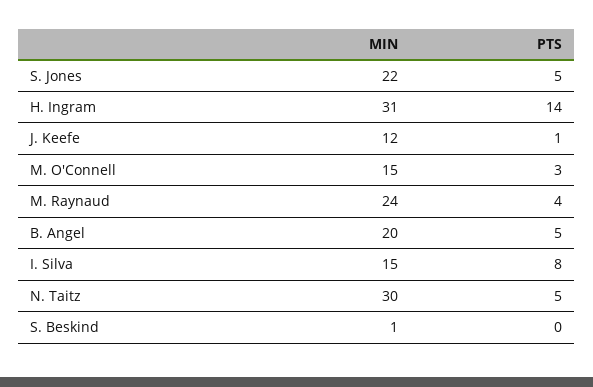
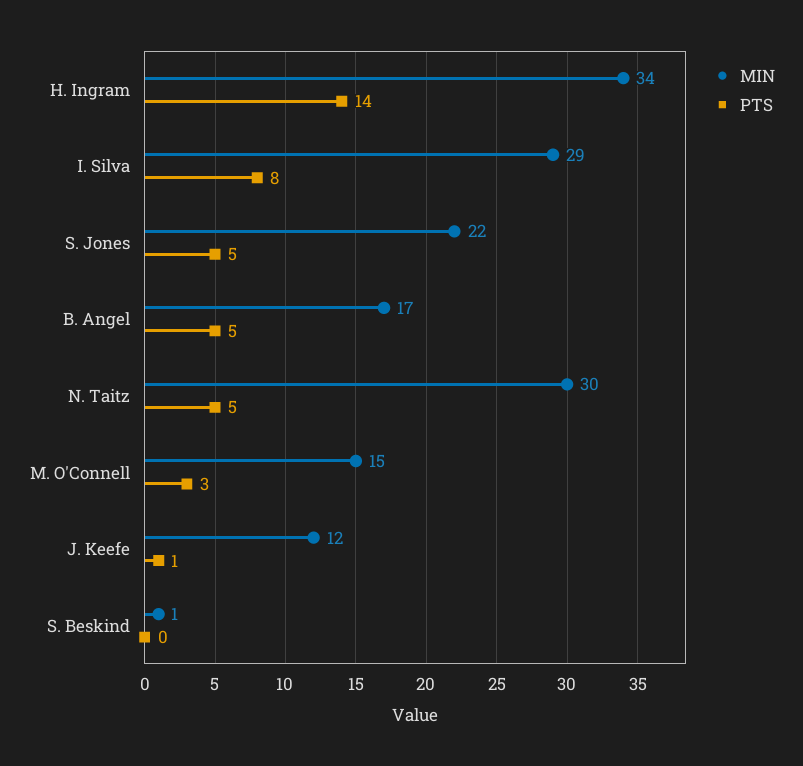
MIN, H. Ingram: 31 -> 34
MIN, M. Raynaud: 24 -> none
PTS, M. Raynaud: 4 -> none
MIN, B. Angel: 20 -> 17
MIN, I. Silva: 15 -> 29

